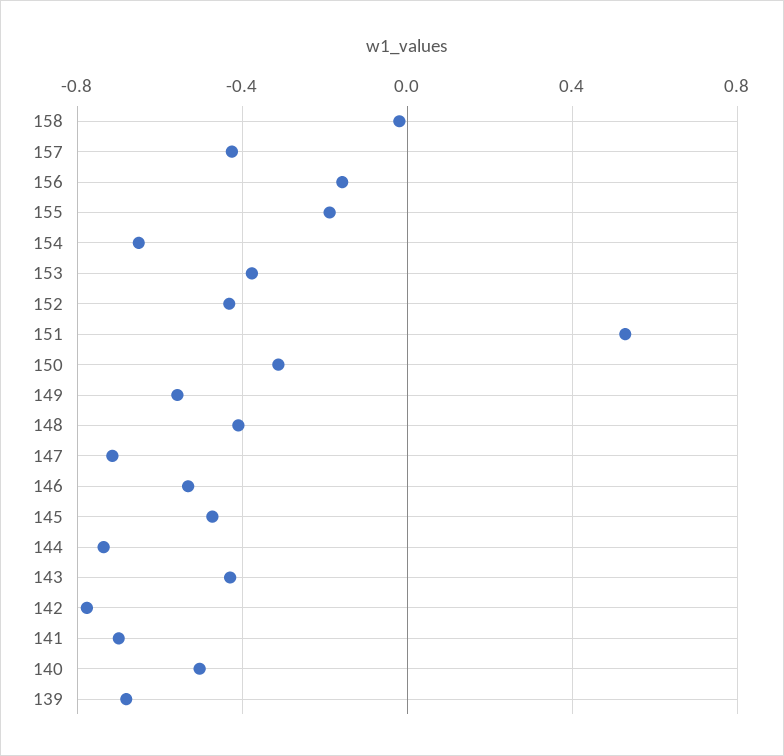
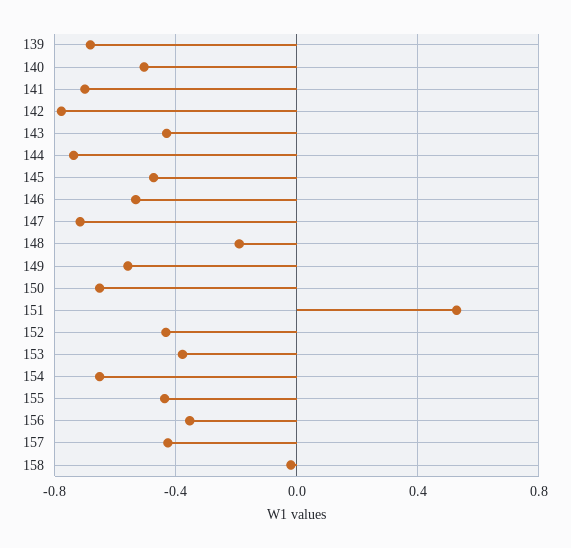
156: -0.15 -> -0.35
155: -0.2 -> -0.45
150: -0.3 -> -0.65
148: -0.4 -> -0.2

